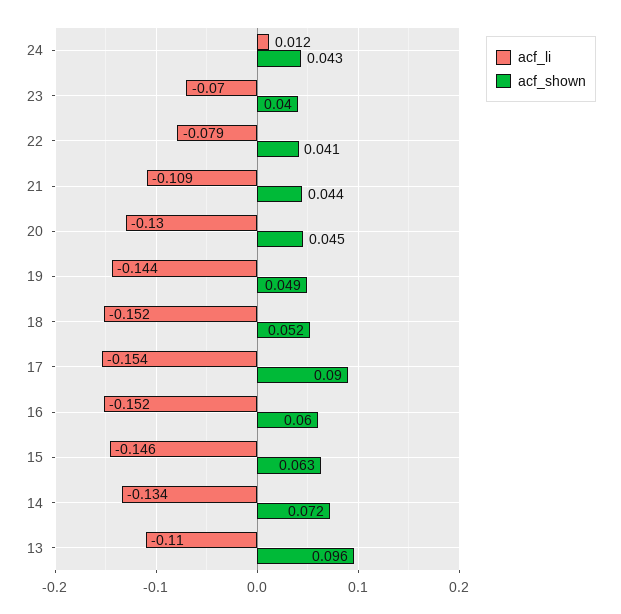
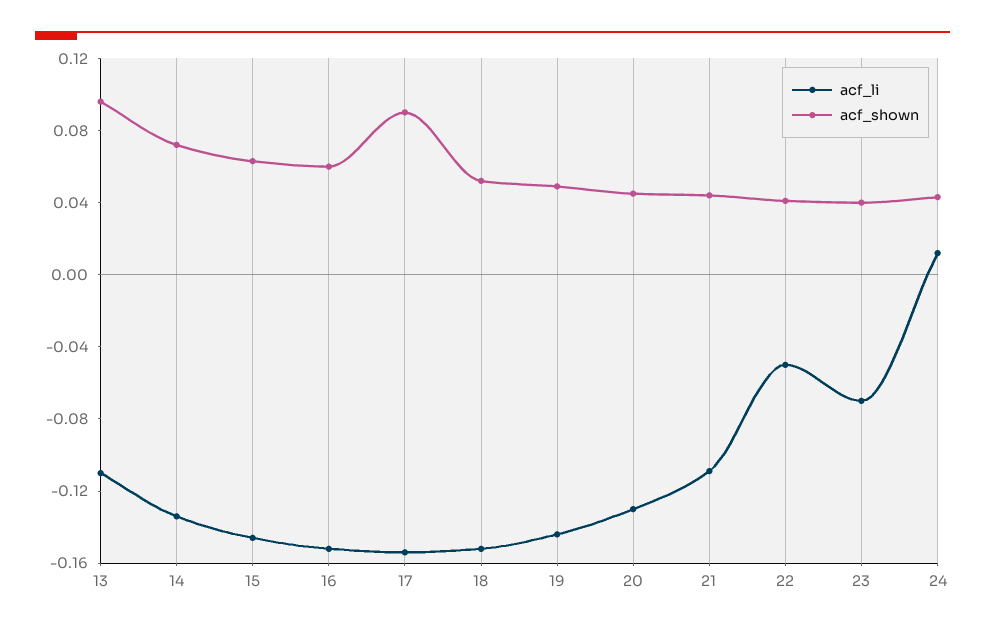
acf_li, 22: -0.079 -> -0.05

